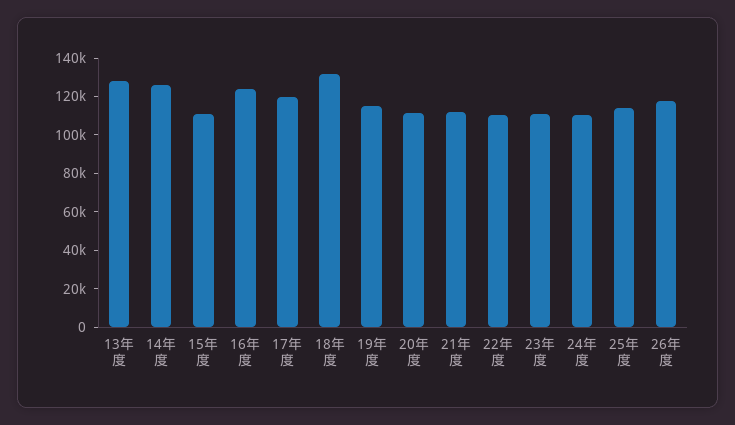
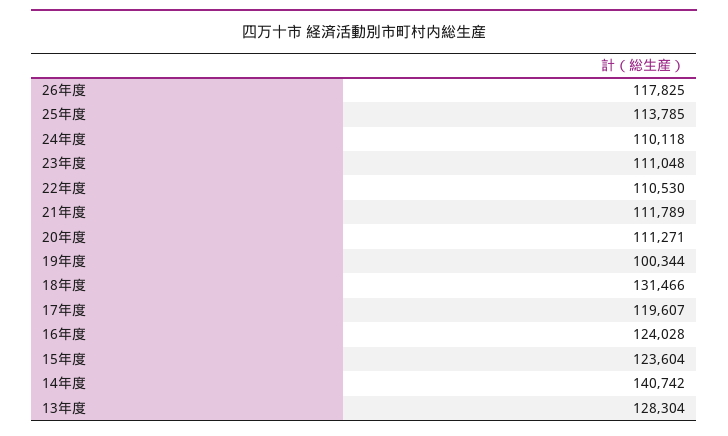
14年度: 125000 -> 140742
15年度: 110000 -> 123604
19年度: 115000 -> 100344

